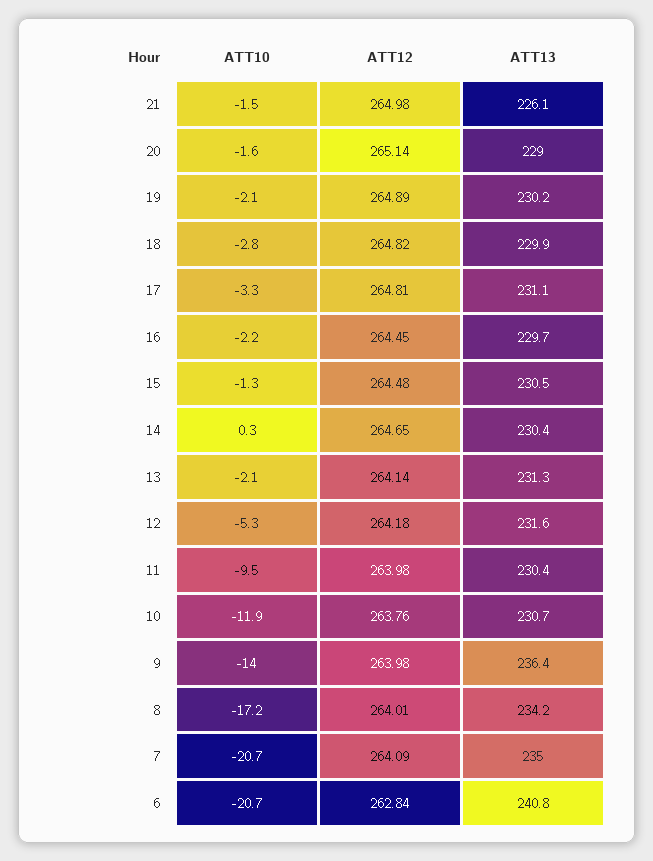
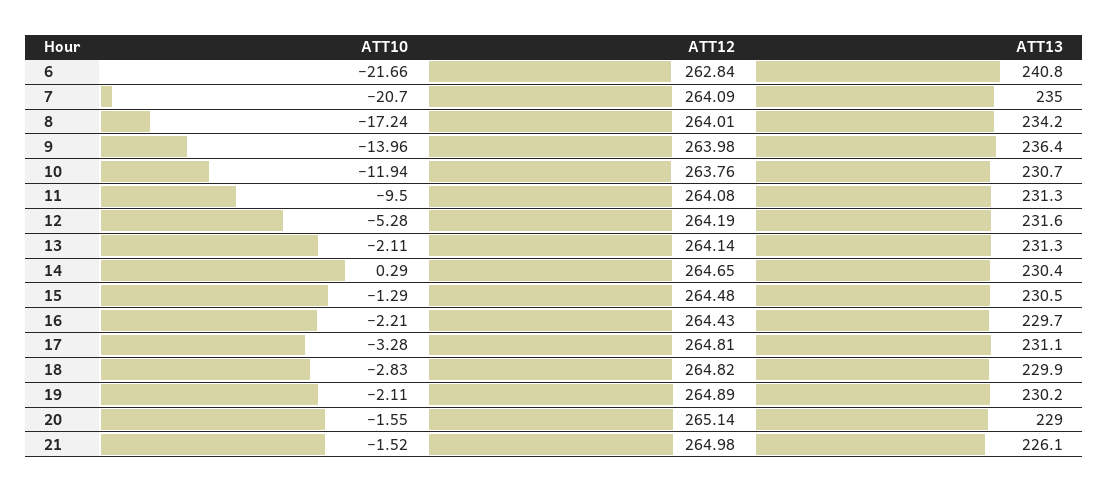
ATT12, 16: 264.45 -> 264.43
ATT12, 12: 264.18 -> 264.19
ATT12, 11: 263.98 -> 264.08
ATT13, 11: 230.4 -> 231.3
ATT10, 6: -20.7 -> -21.66

